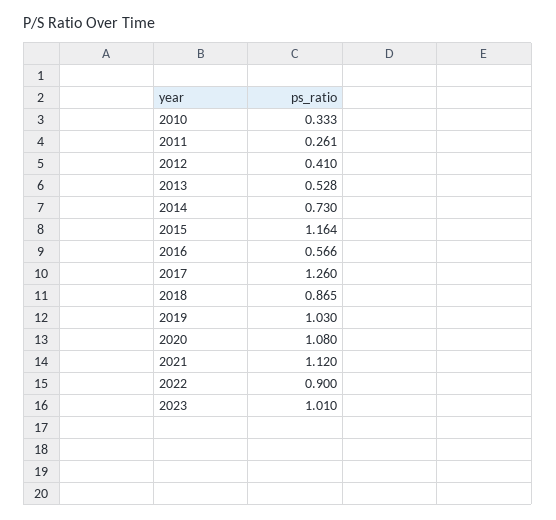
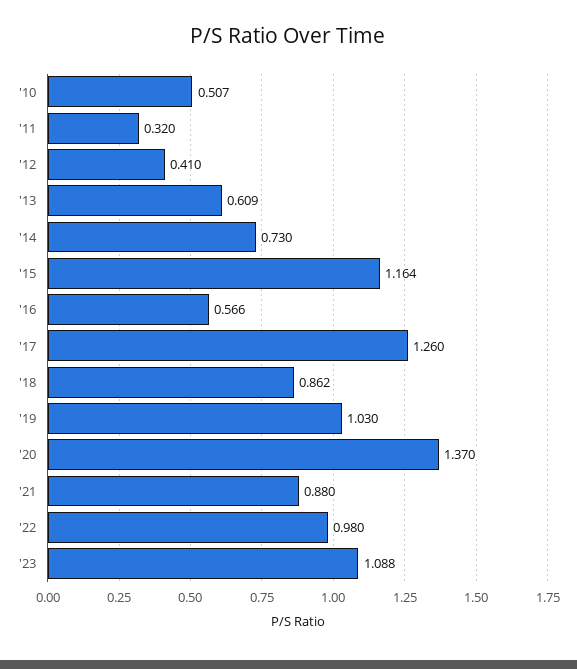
2010: 0.333 -> 0.507
2011: 0.261 -> 0.32
2013: 0.528 -> 0.609
2018: 0.865 -> 0.862
2020: 1.08 -> 1.37
2021: 1.12 -> 0.88
2022: 0.9 -> 0.98
2023: 1.01 -> 1.088

